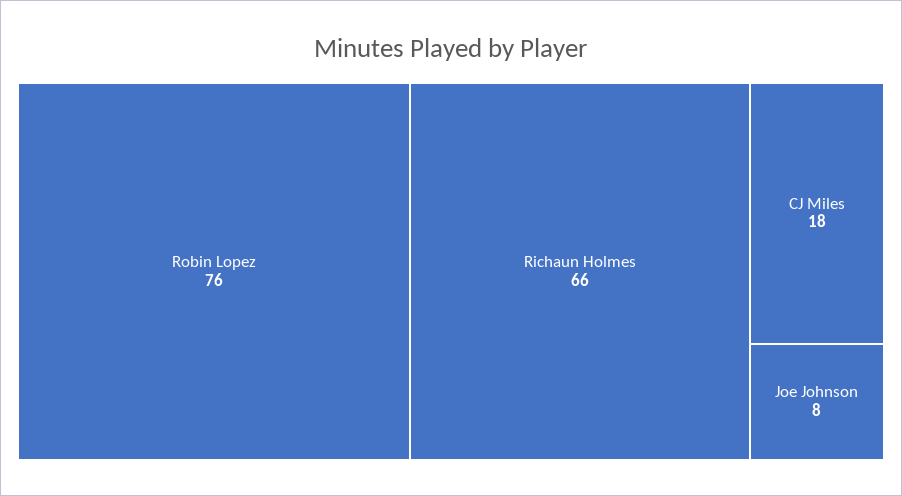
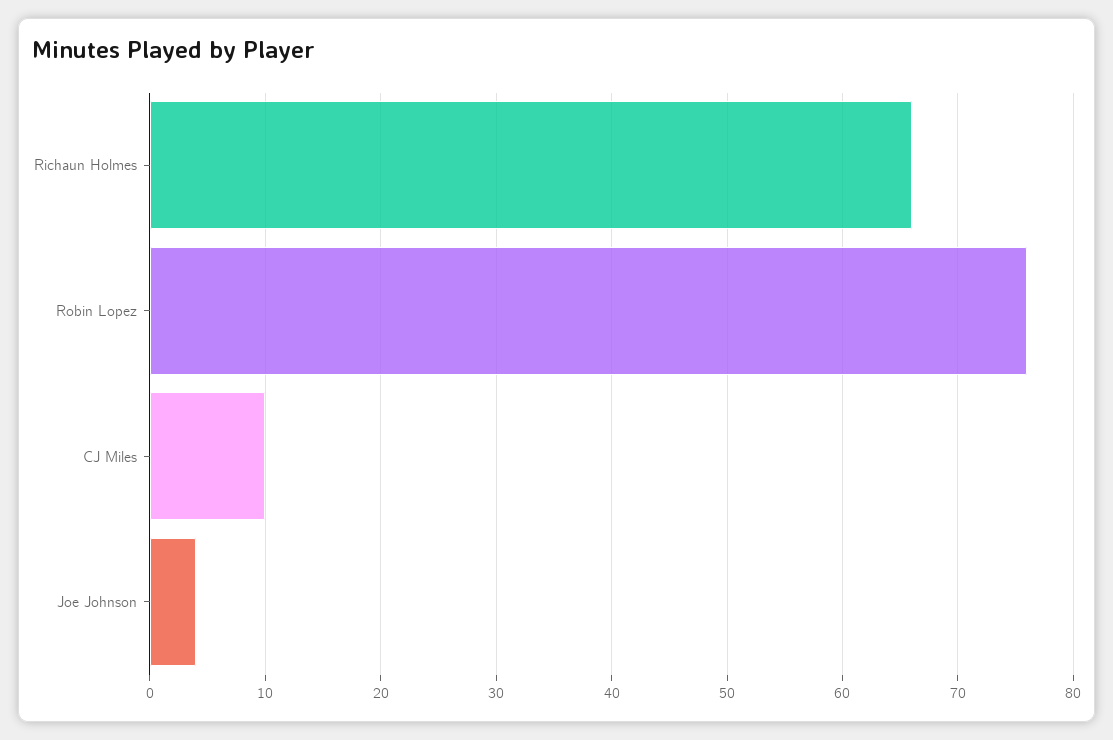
CJ Miles: 18 -> 10
Joe Johnson: 8 -> 4

